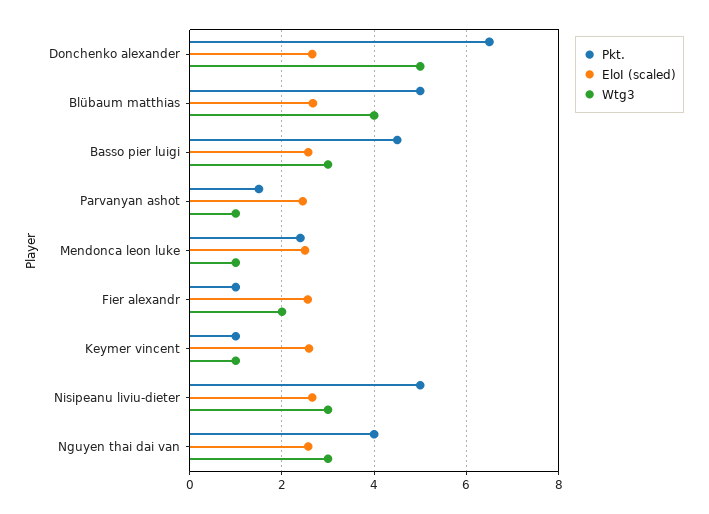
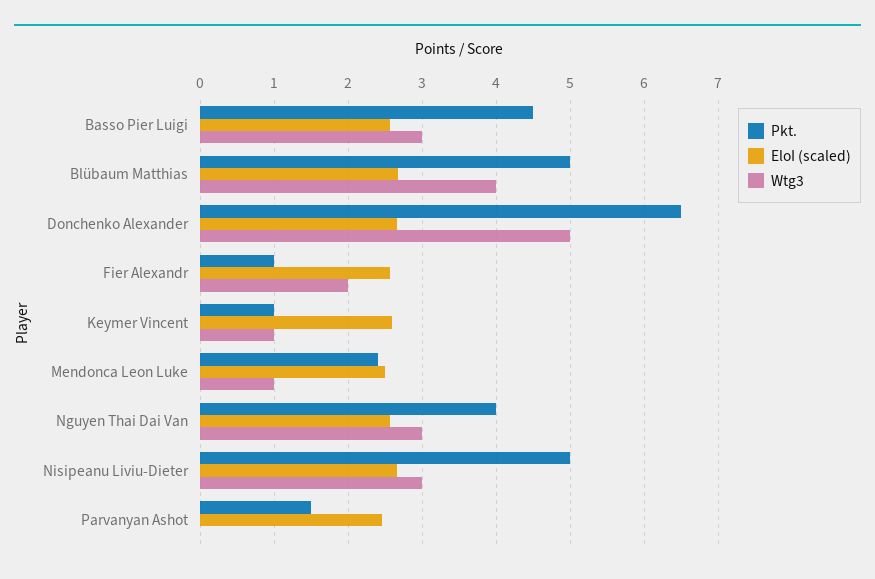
Wtg3, Parvanyan ashot: 1 -> 0

